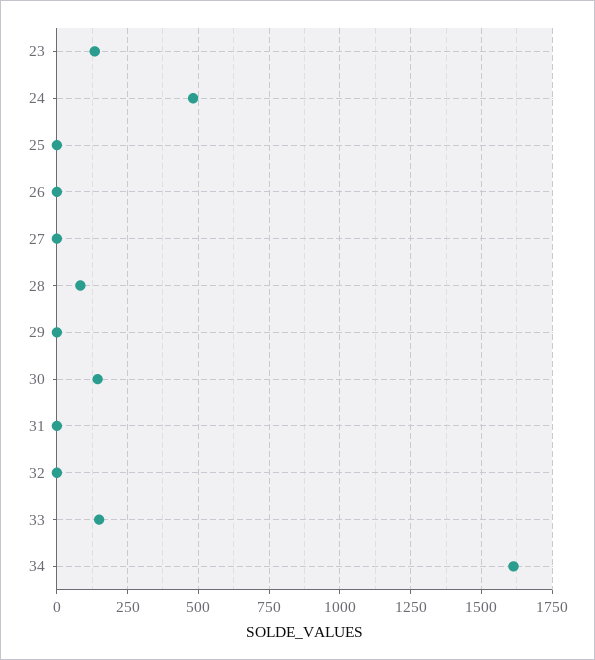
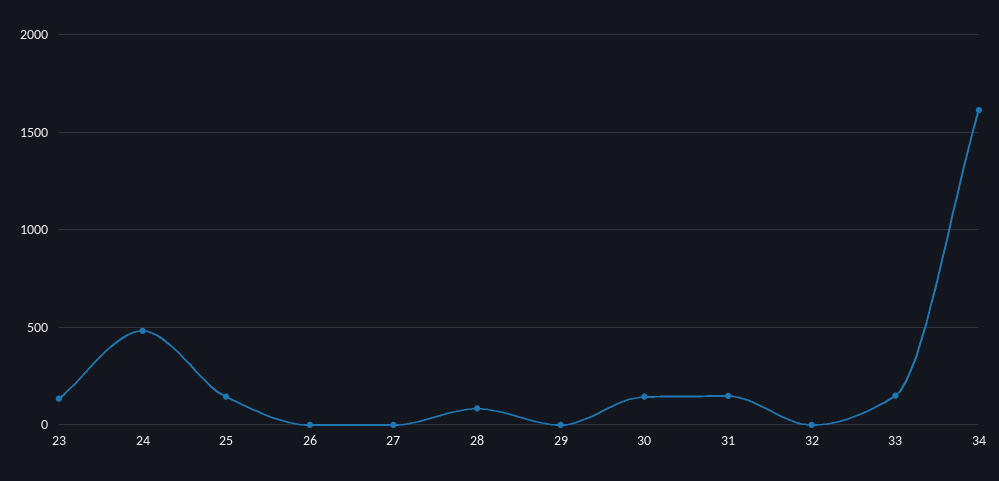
25: 0 -> 150
31: 0 -> 150

